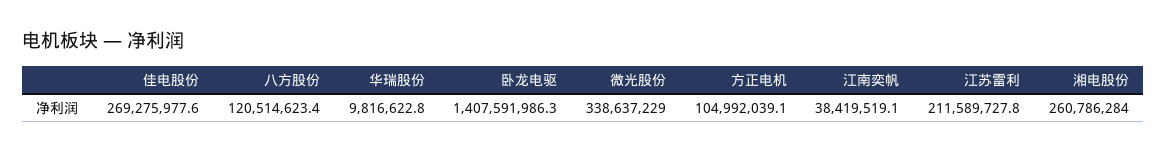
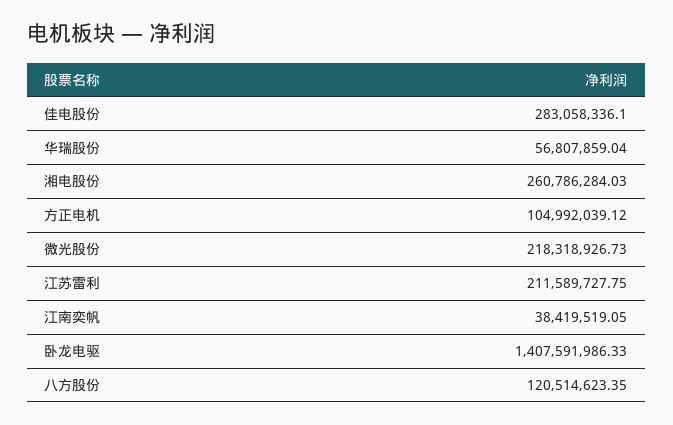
佳电股份: 269275977.6 -> 283058336.1
华瑞股份: 9816622.8 -> 56807859.04
微光股份: 338637229 -> 218318926.73

